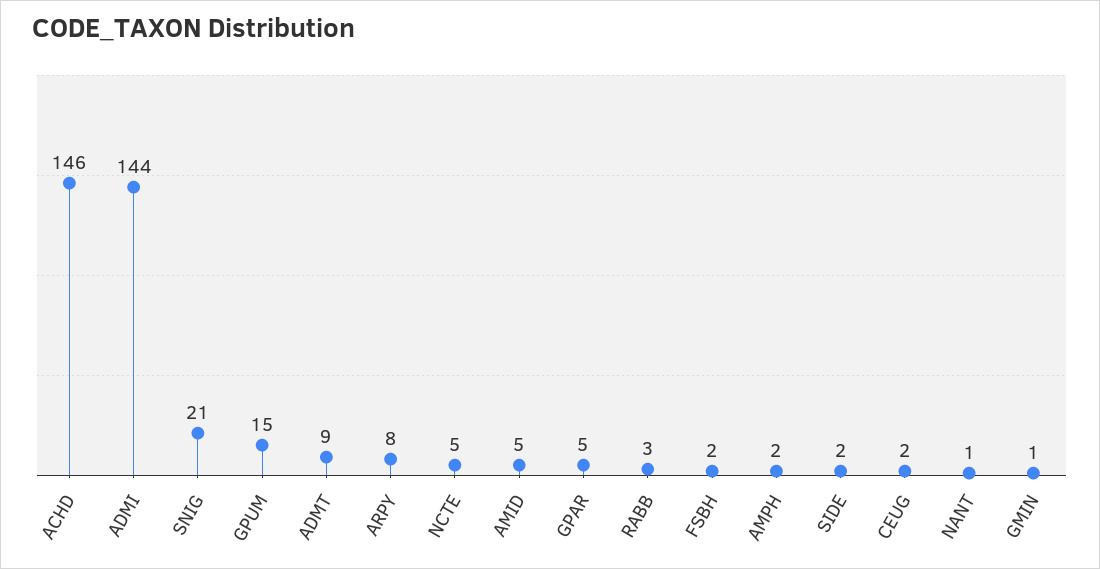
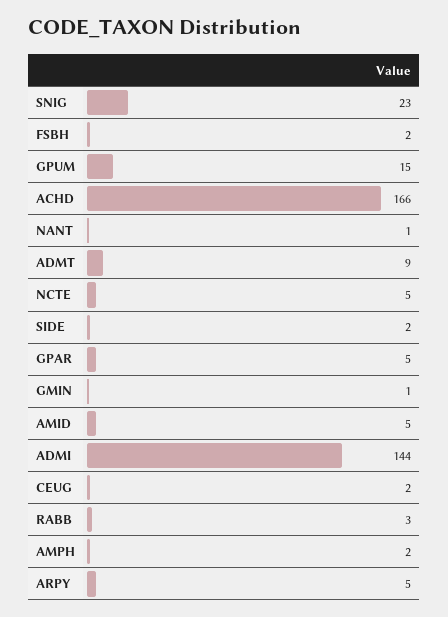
ACHD: 146 -> 166
SNIG: 21 -> 23
ARPY: 8 -> 5

